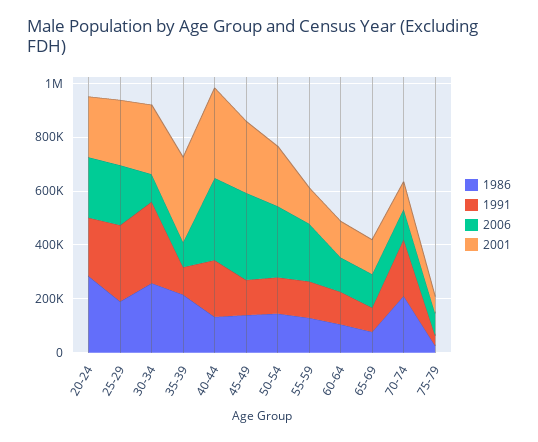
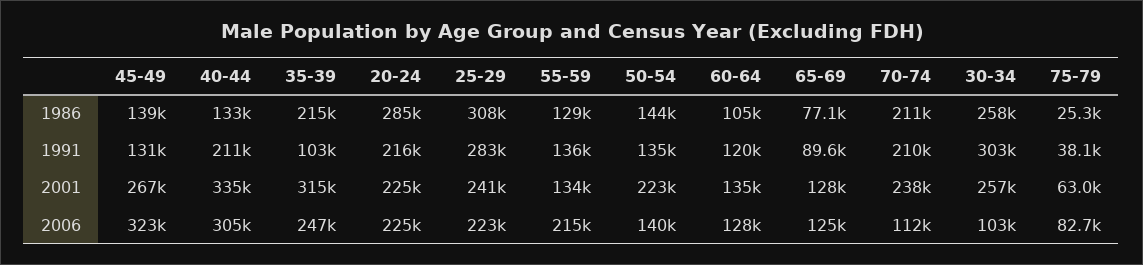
1986, 25-29: 200000 -> 308000
2006, 35-39: 100000 -> 247000
2006, 50-54: 250000 -> 140000
2001, 70-74: 100000 -> 238000

